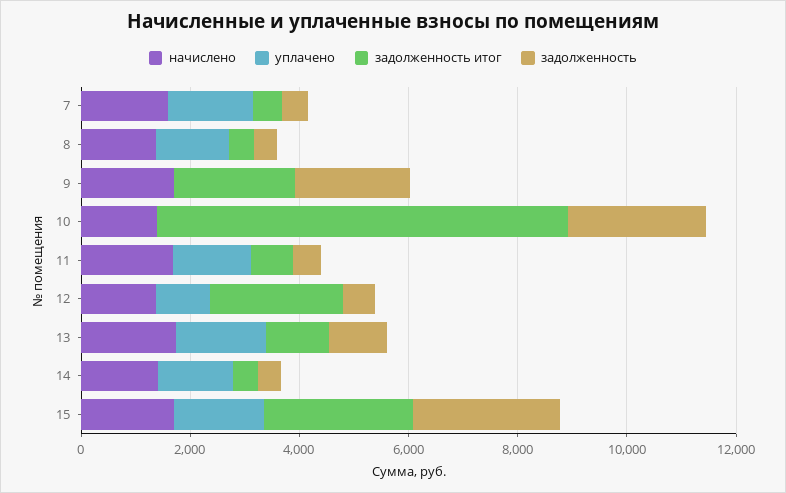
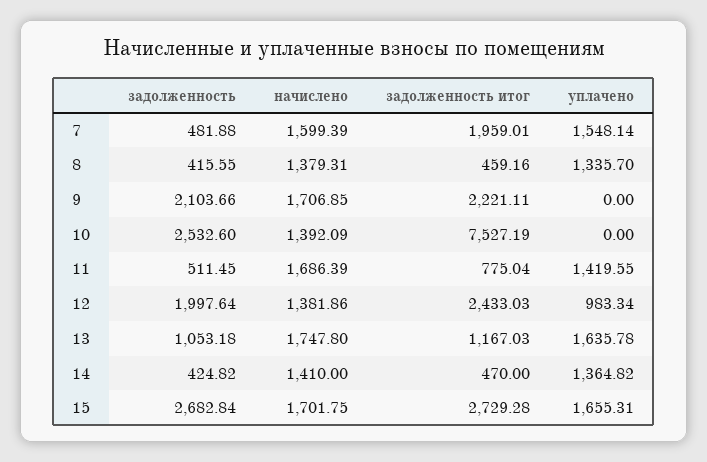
задолженность итог, 7: 500 -> 1959.01
задолженность, 12: 500 -> 1997.64

